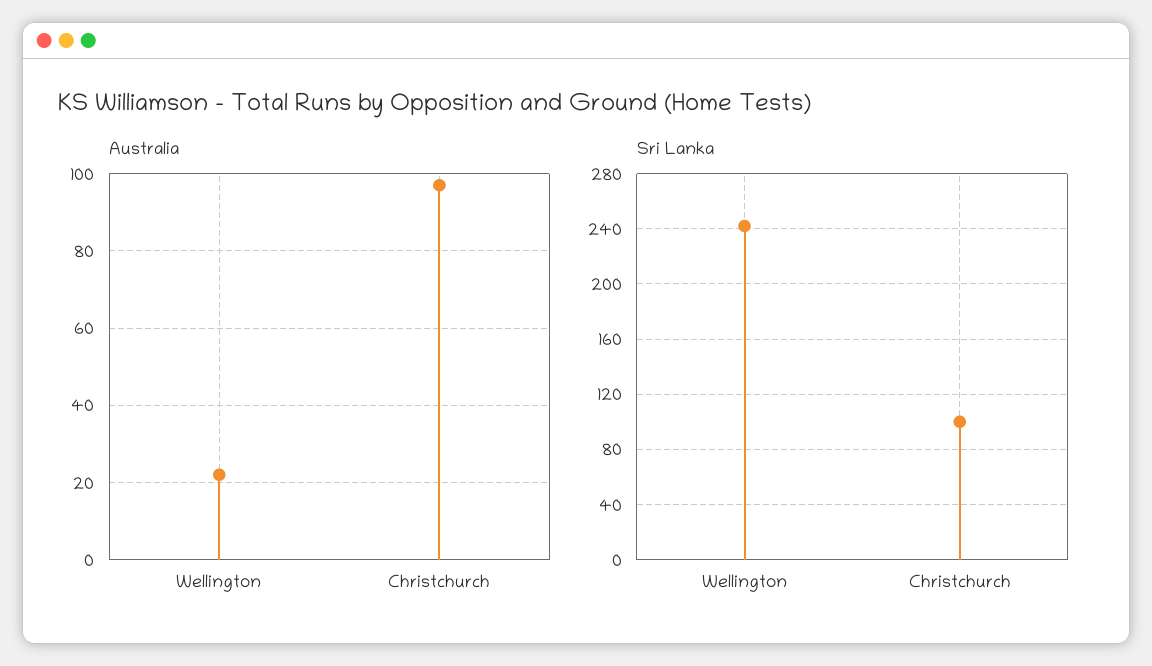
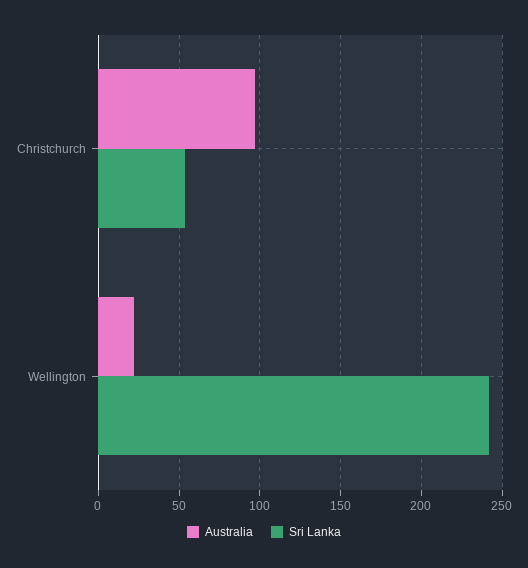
Sri Lanka, Christchurch: 100 -> 55

